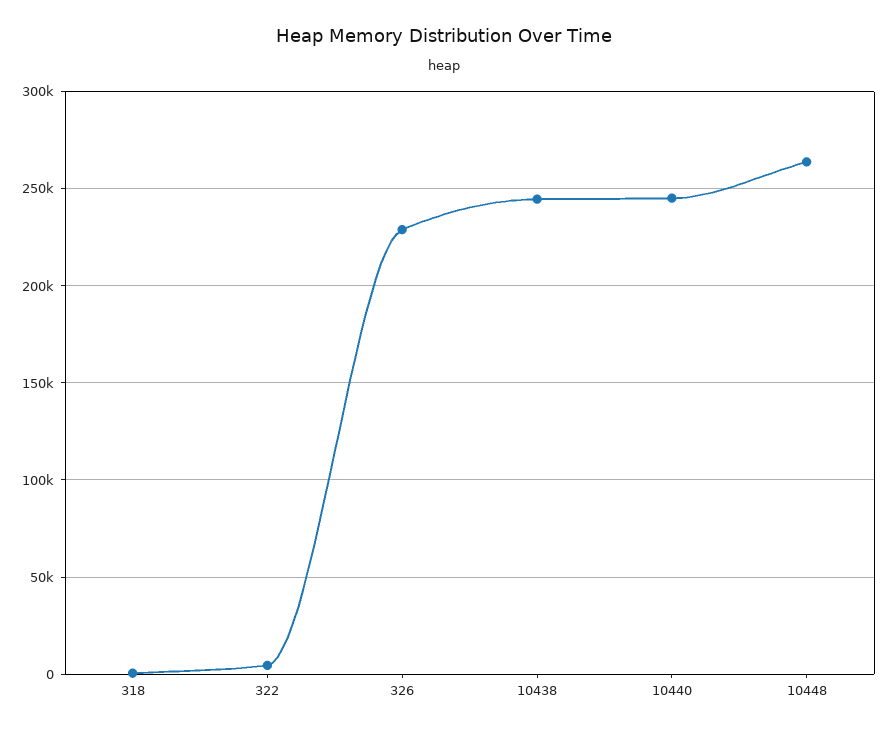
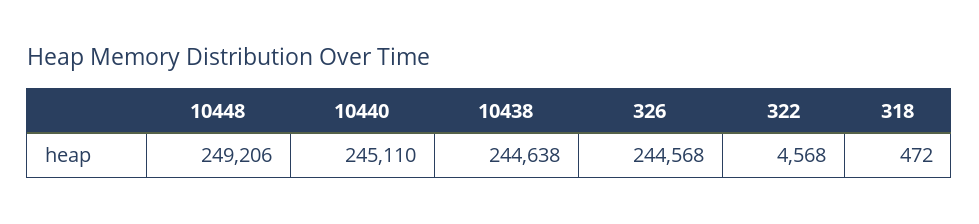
326: 230000 -> 244568
10448: 265000 -> 249206

